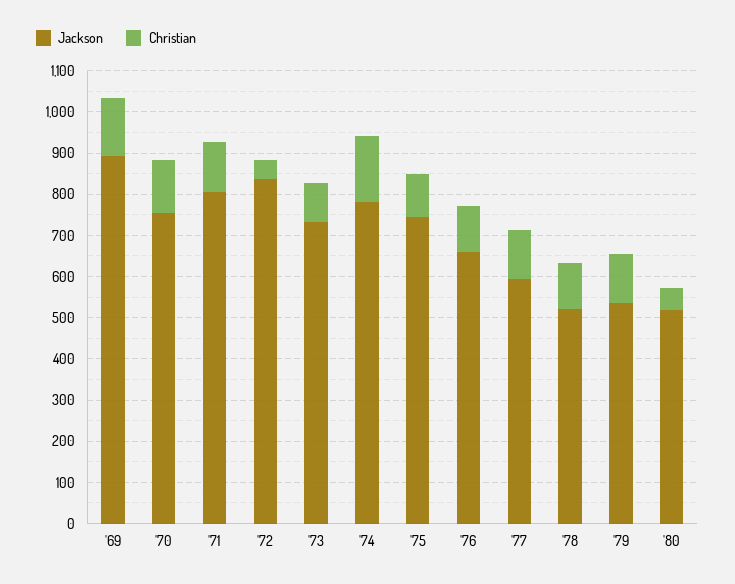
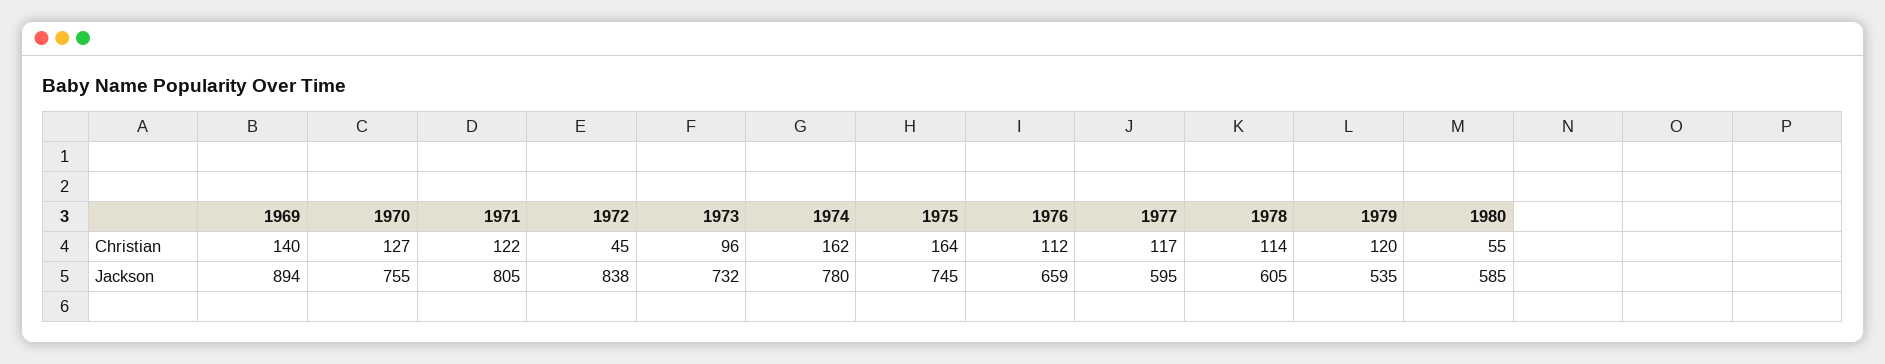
Christian, '75: 100 -> 164
Jackson, '78: 520 -> 605
Jackson, '80: 520 -> 585

